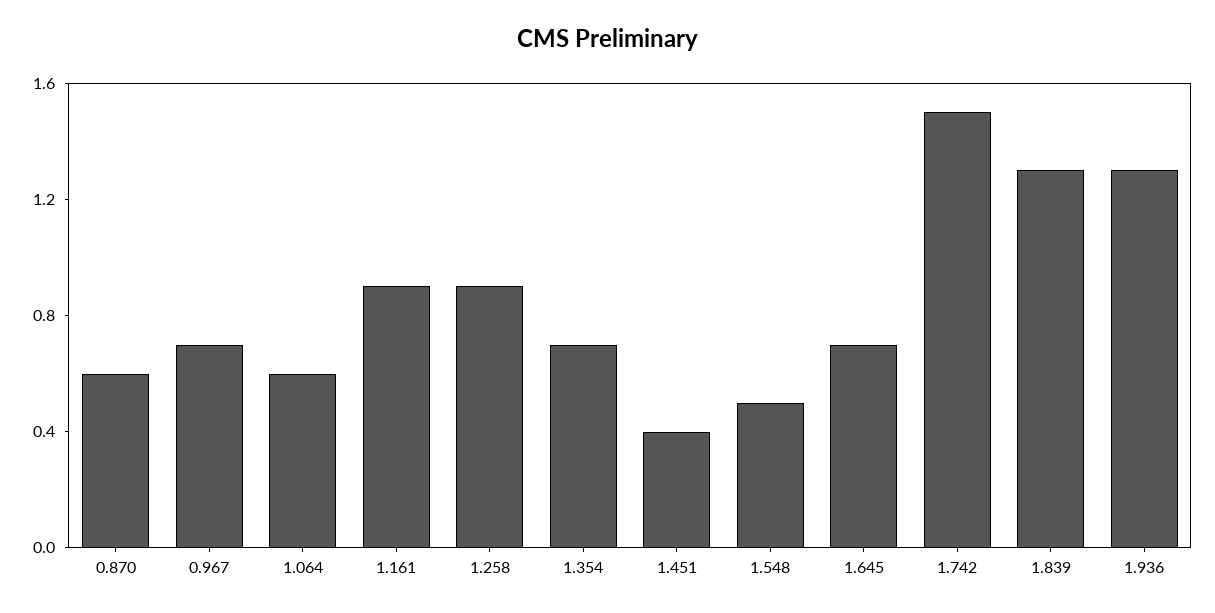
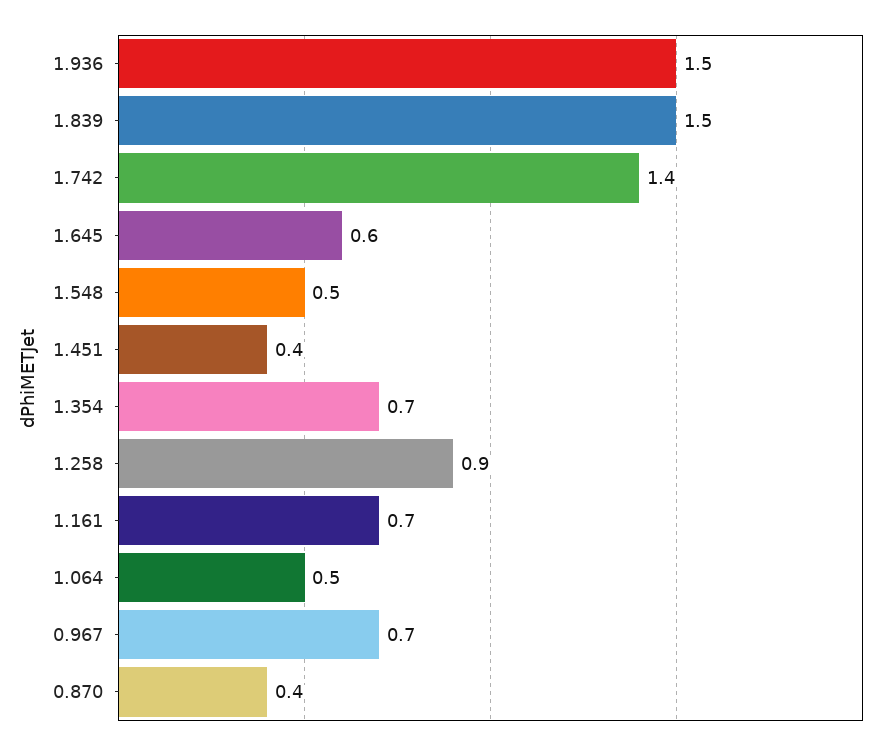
0.870: 0.6 -> 0.4
1.064: 0.6 -> 0.5
1.161: 0.9 -> 0.7
1.645: 0.7 -> 0.6
1.742: 1.5 -> 1.4
1.839: 1.3 -> 1.5
1.936: 1.3 -> 1.5

